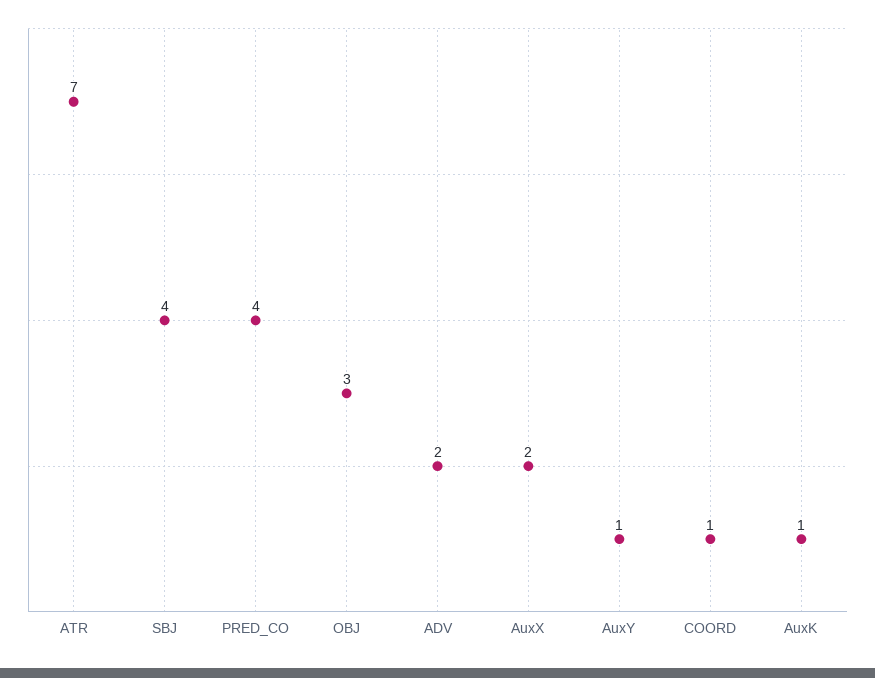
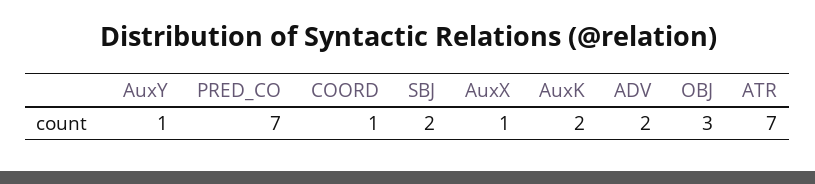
SBJ: 4 -> 2
PRED_CO: 4 -> 7
AuxX: 2 -> 1
AuxK: 1 -> 2

